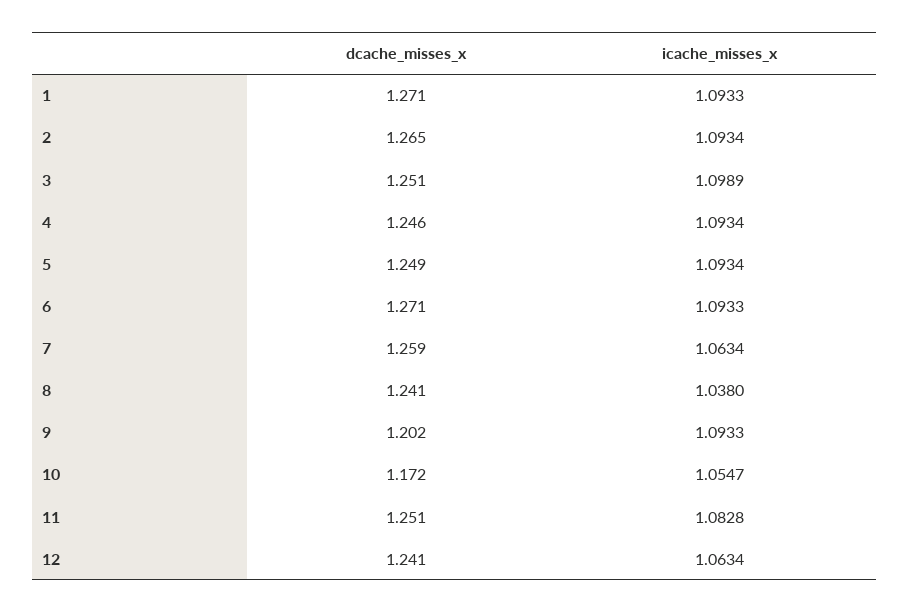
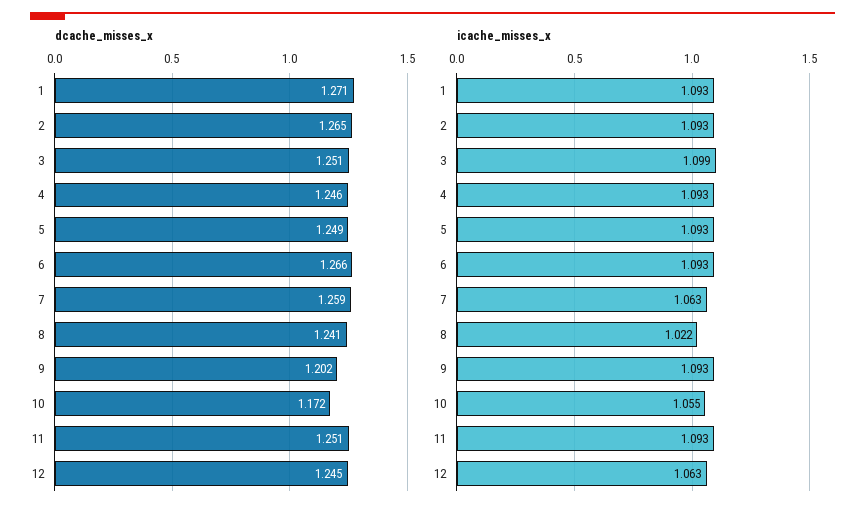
dcache_misses_x, 6: 1.271 -> 1.266
icache_misses_x, 8: 1.038 -> 1.022
icache_misses_x, 11: 1.0828 -> 1.093
dcache_misses_x, 12: 1.241 -> 1.245

